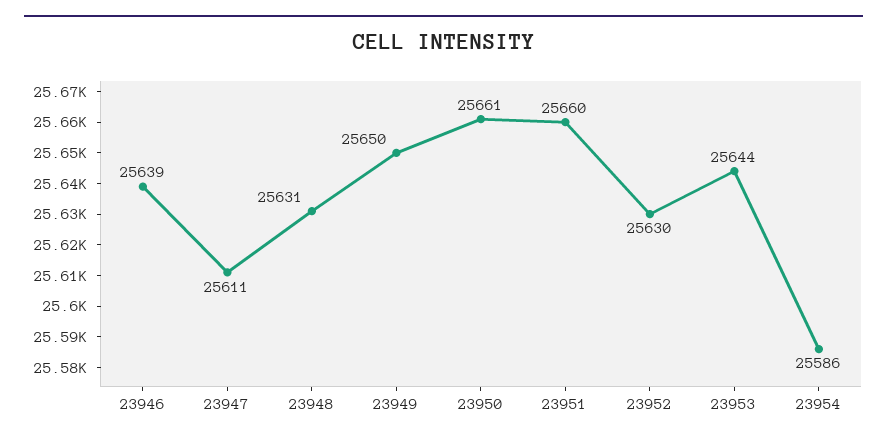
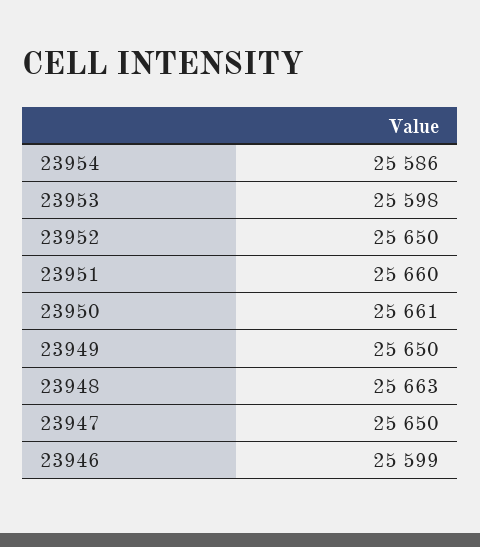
23946: 25639 -> 25599
23947: 25611 -> 25650
23948: 25631 -> 25663
23952: 25630 -> 25650
23953: 25644 -> 25598

